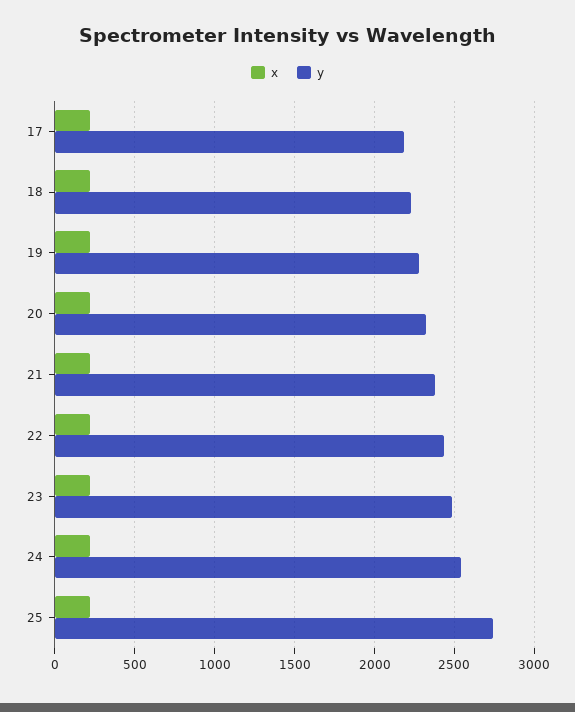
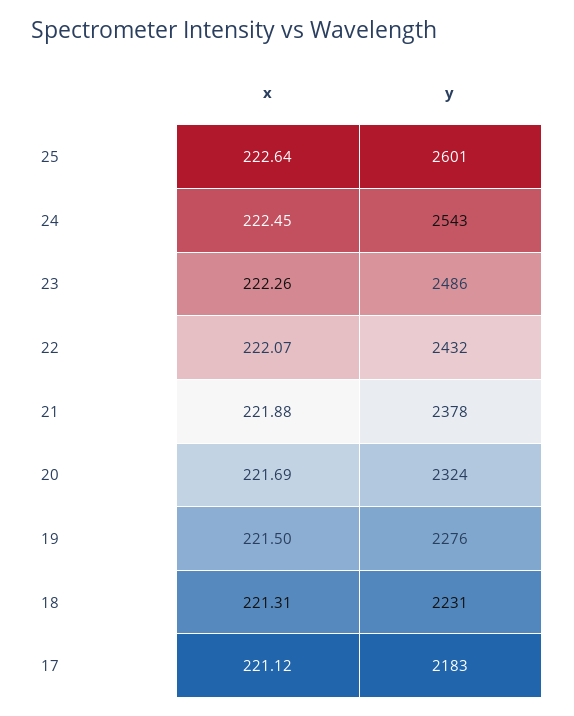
y, 25: 2750 -> 2601

